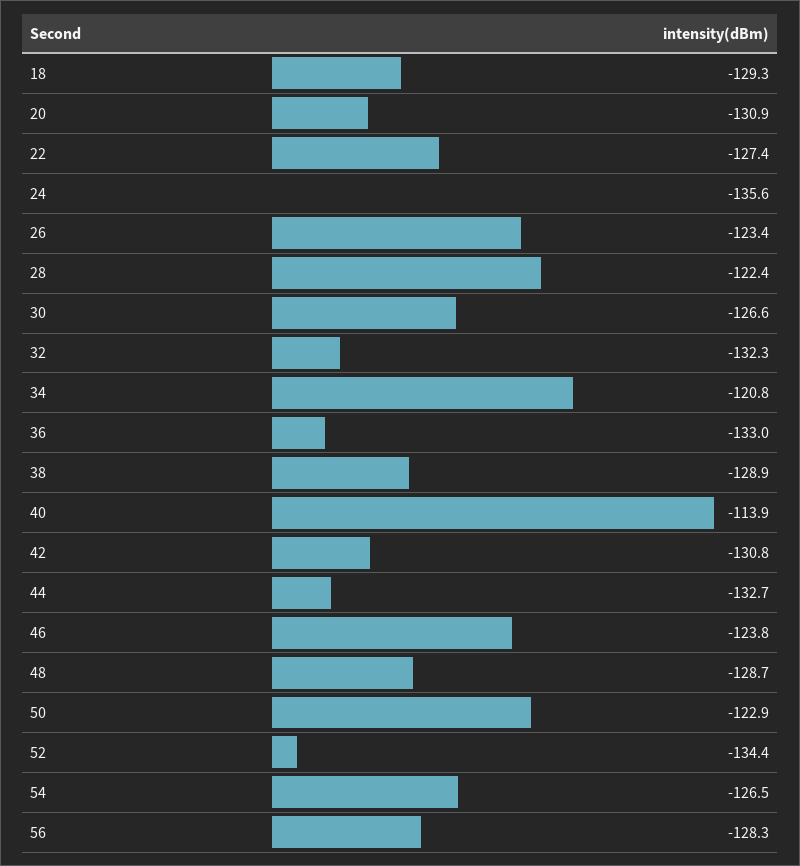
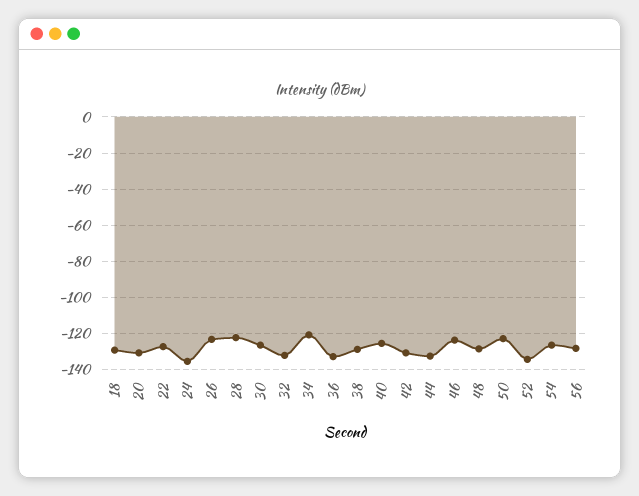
40: -113.9 -> -125

